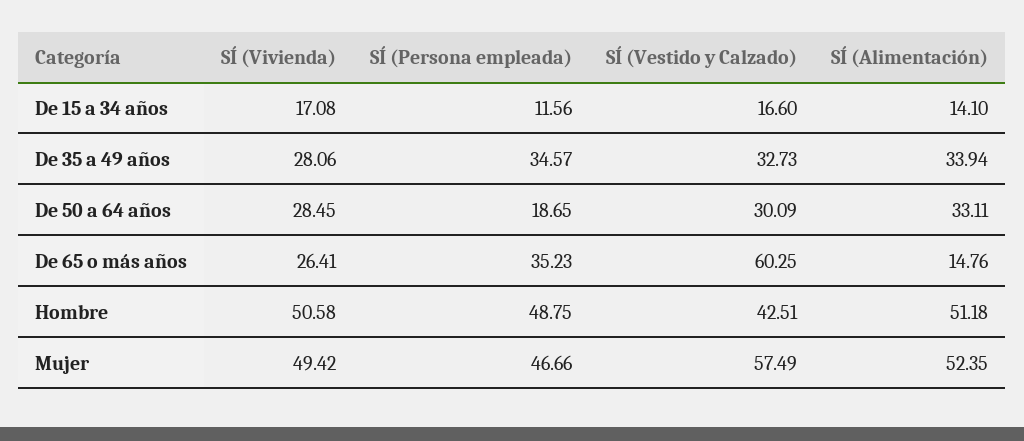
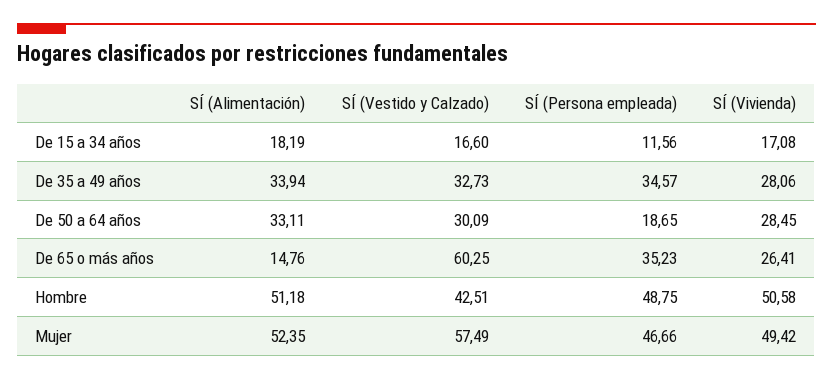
SÍ (Alimentación), De 15 a 34 años: 14.1 -> 18.19

